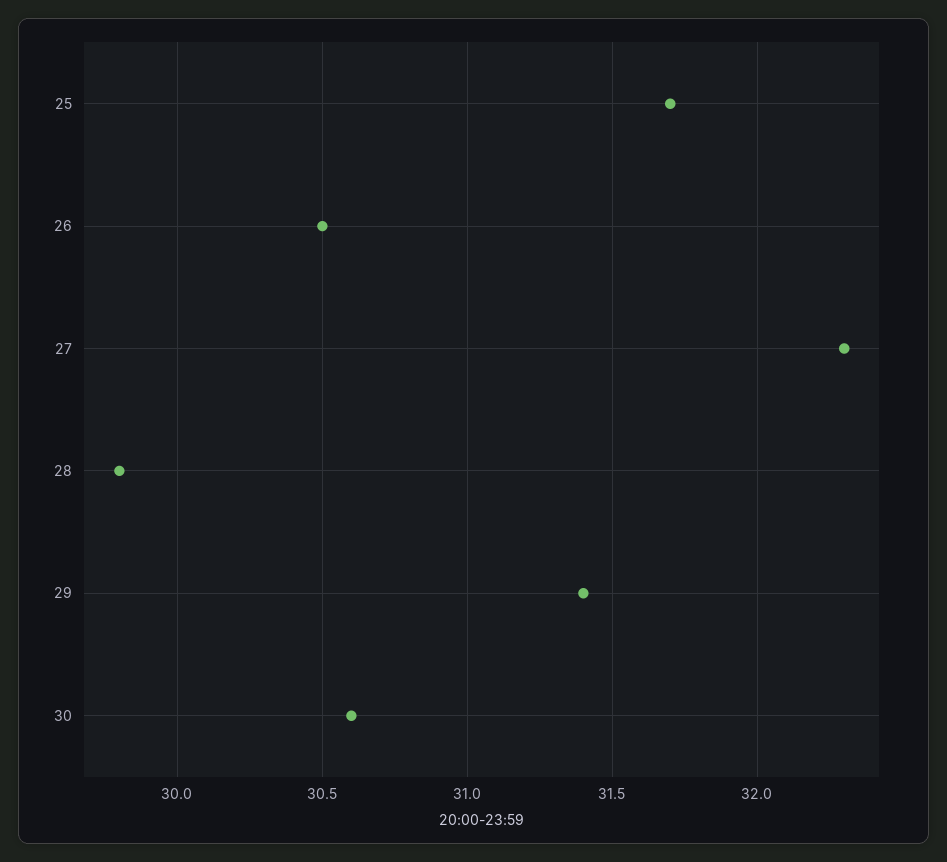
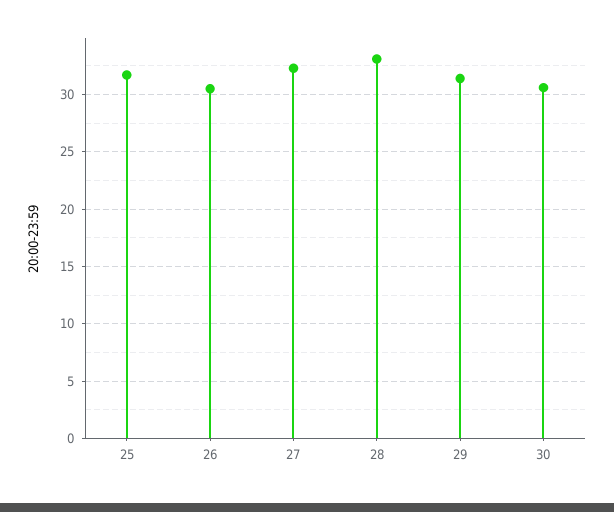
28: 29.8 -> 33

